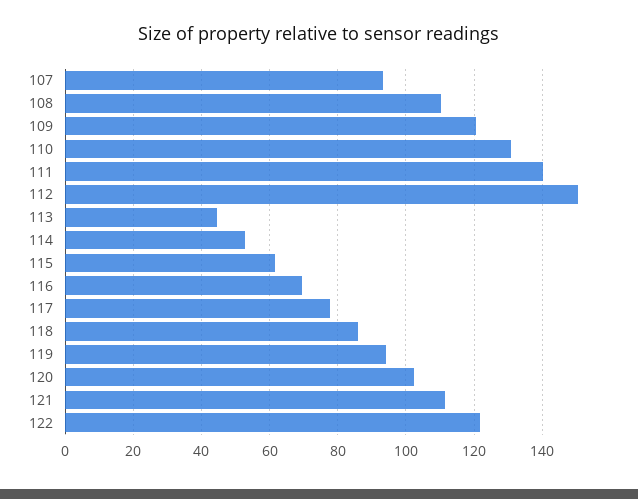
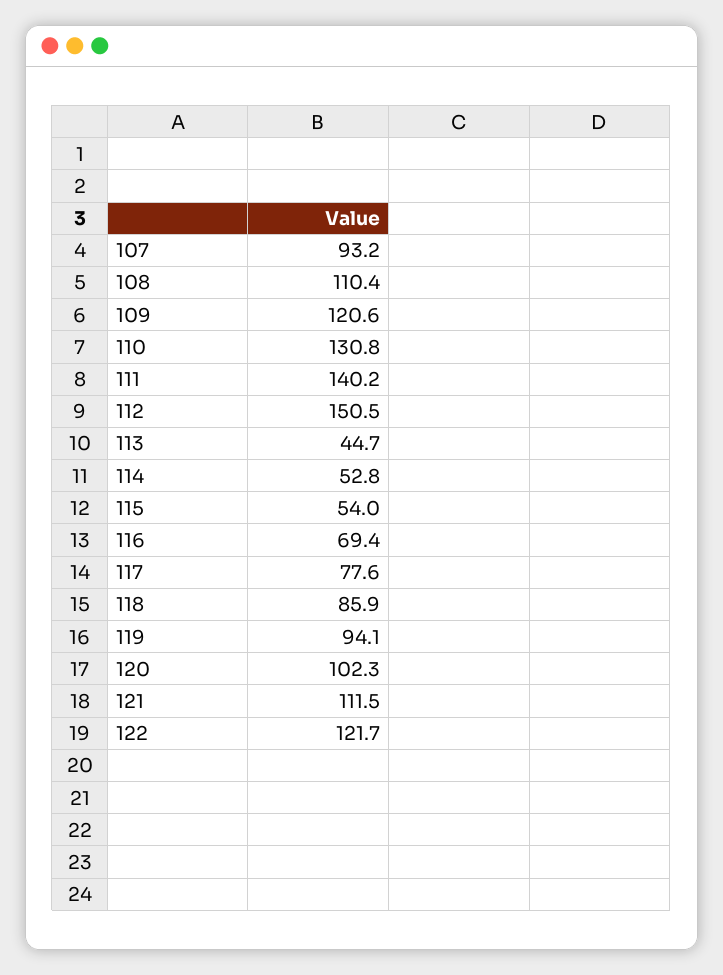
115: 62 -> 54

